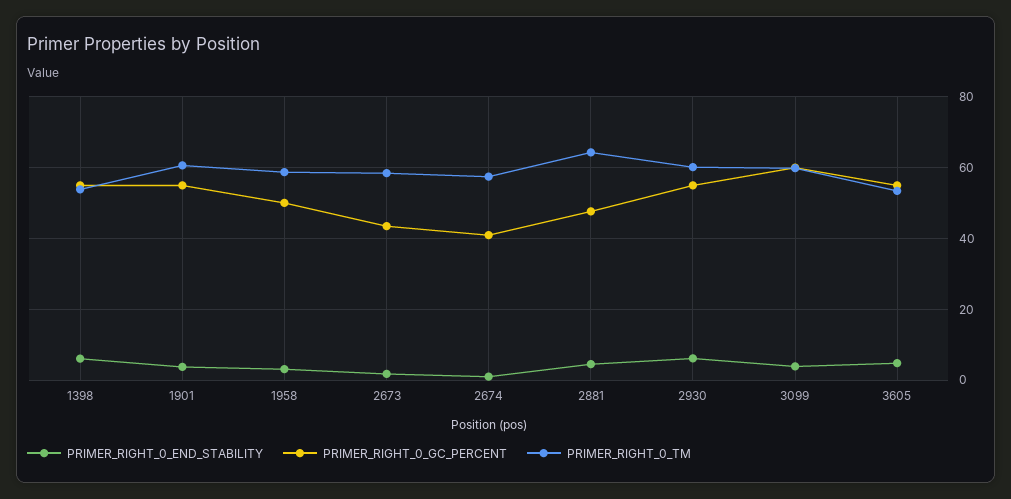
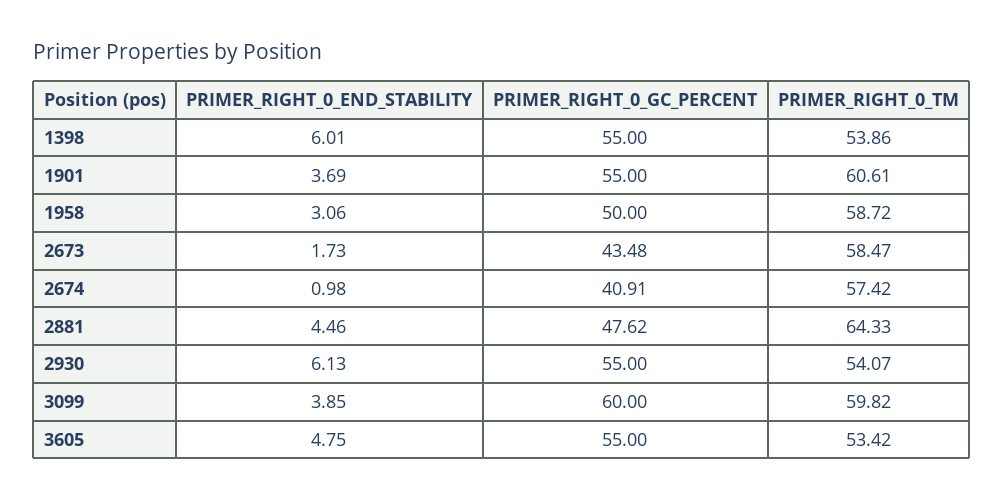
PRIMER_RIGHT_0_TM, 2930: 60 -> 54.07

